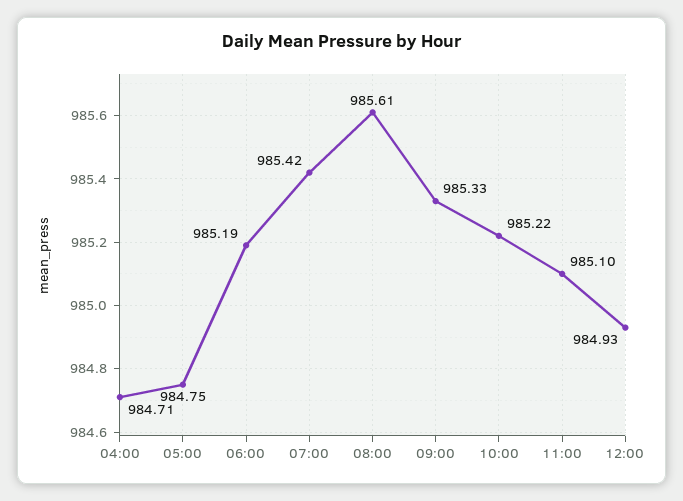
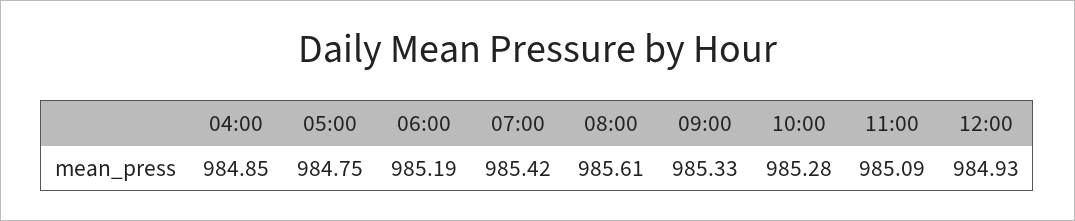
04:00: 984.71 -> 984.85
10:00: 985.22 -> 985.28
11:00: 985.1 -> 985.09

